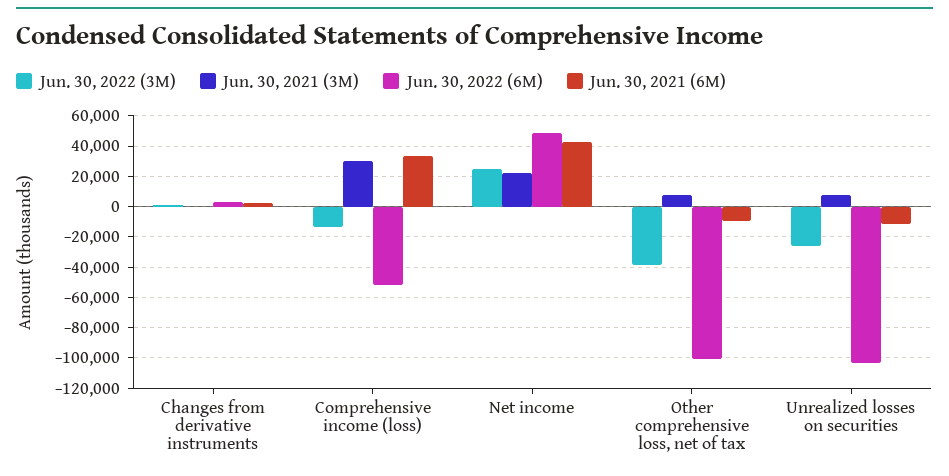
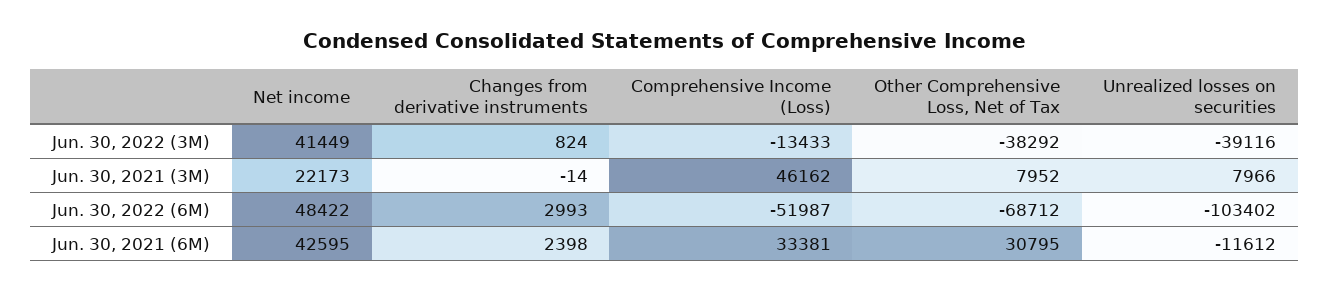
Jun. 30, 2021 (3M), Comprehensive income (loss): 30000 -> 46162
Jun. 30, 2022 (3M), Net income: 25000 -> 41449
Jun. 30, 2022 (6M), Other comprehensive loss, net of tax: -100000 -> -68712
Jun. 30, 2021 (6M), Other comprehensive loss, net of tax: -10000 -> 30795
Jun. 30, 2022 (3M), Unrealized losses on securities: -25000 -> -39116

